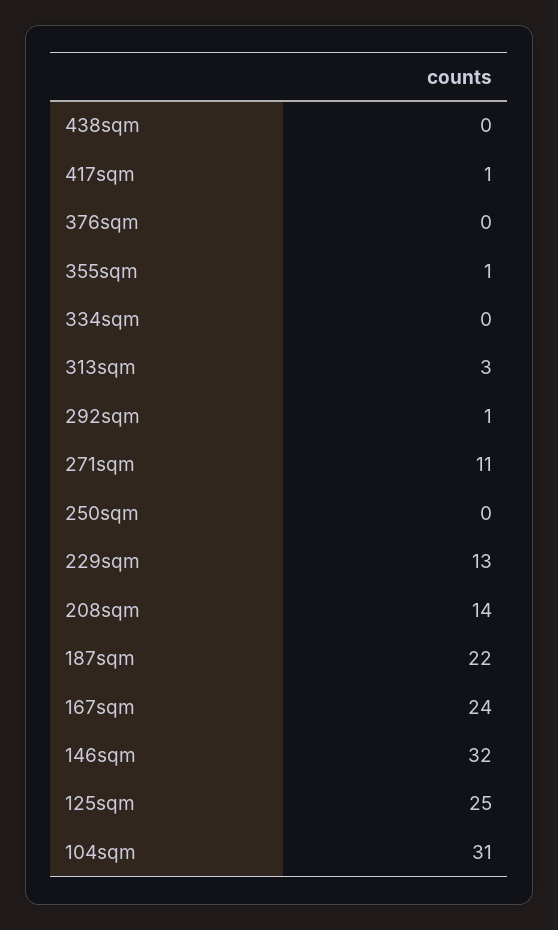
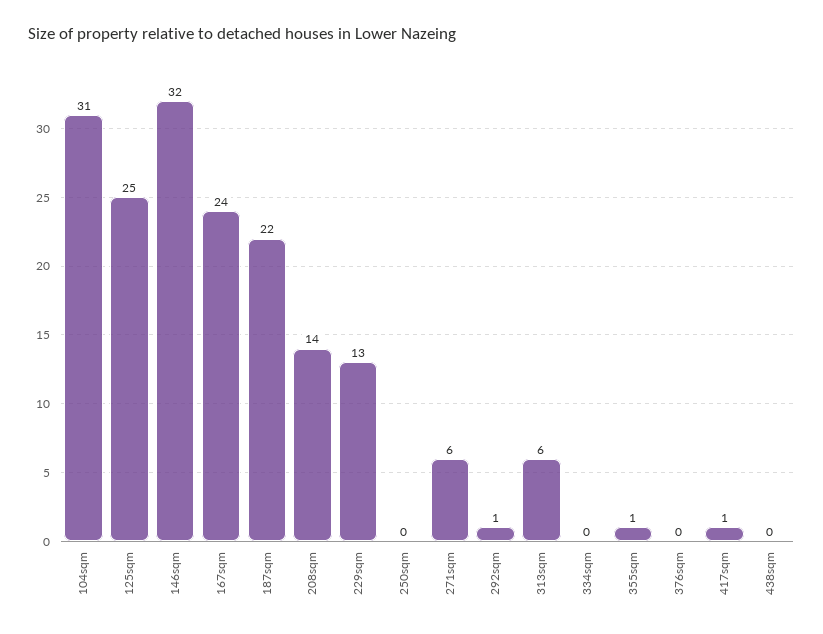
313sqm: 3 -> 6
271sqm: 11 -> 6

